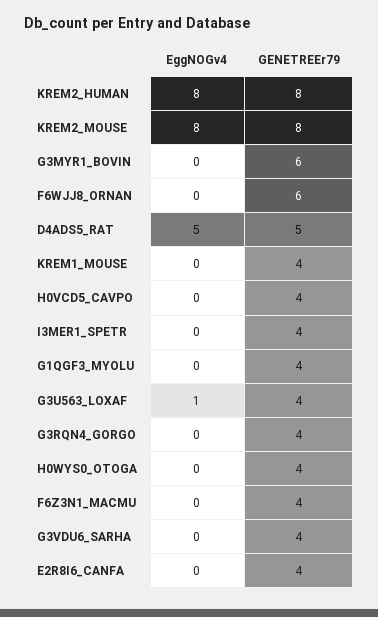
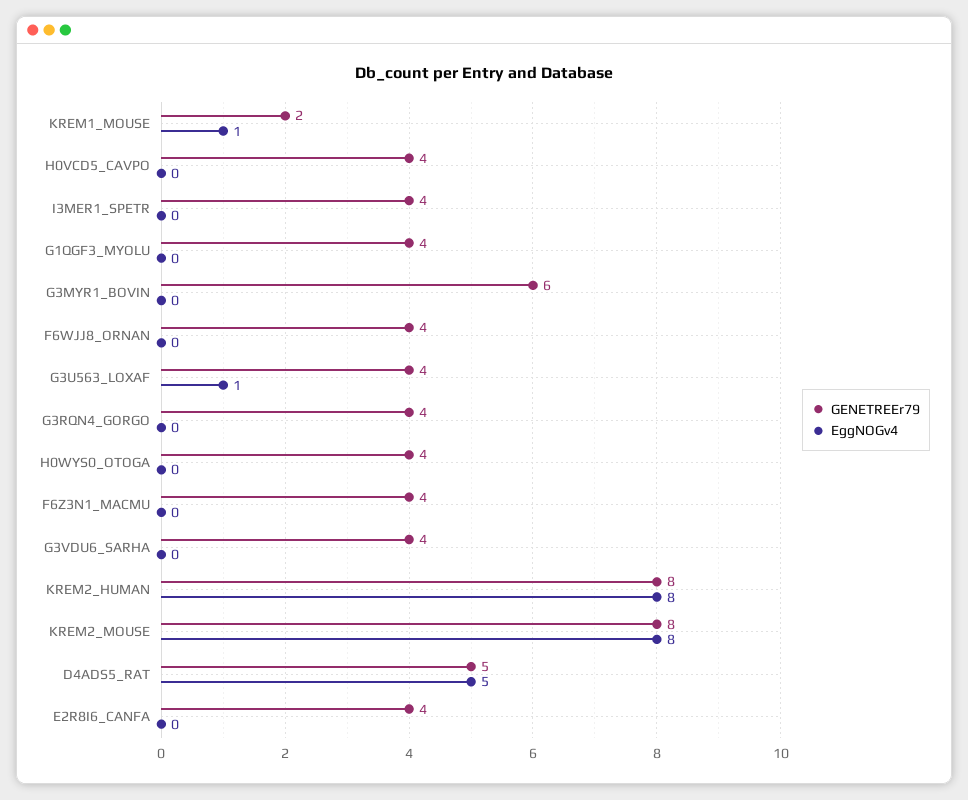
GENETREEr79, F6WJJ8_ORNAN: 6 -> 4
EggNOGv4, KREM1_MOUSE: 0 -> 1
GENETREEr79, KREM1_MOUSE: 4 -> 2

